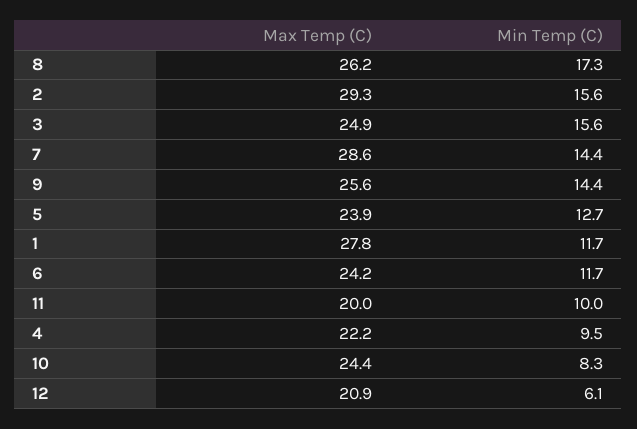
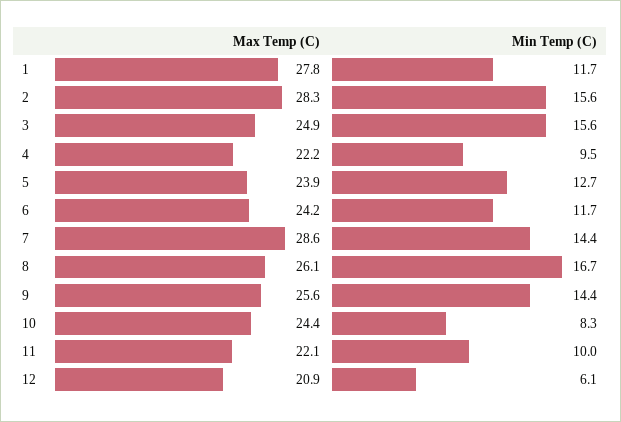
Max Temp (C), 8: 26.2 -> 26.1
Min Temp (C), 8: 17.3 -> 16.7
Max Temp (C), 2: 29.3 -> 28.3
Max Temp (C), 11: 20 -> 22.1

